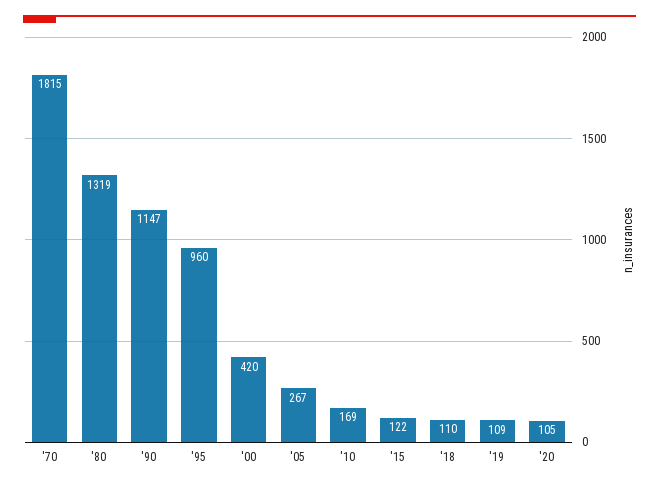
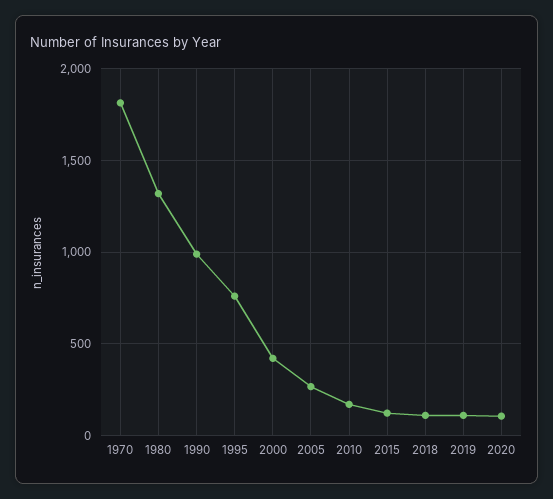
'90: 1147 -> 1000
'95: 960 -> 750

